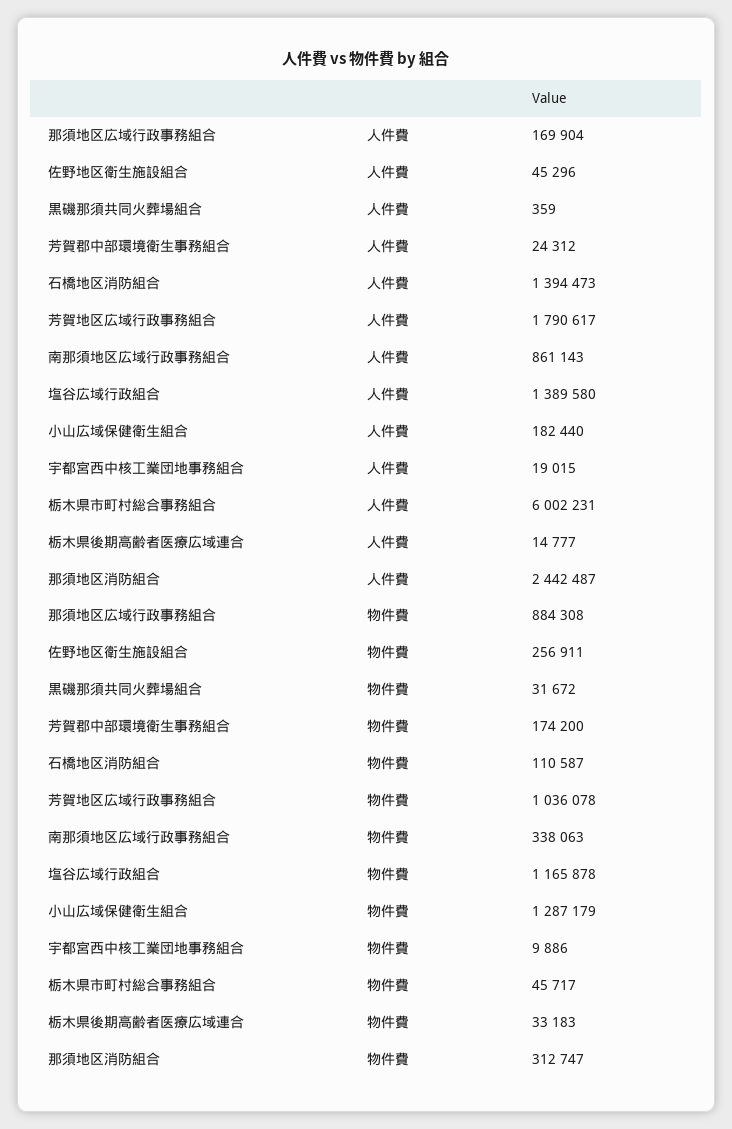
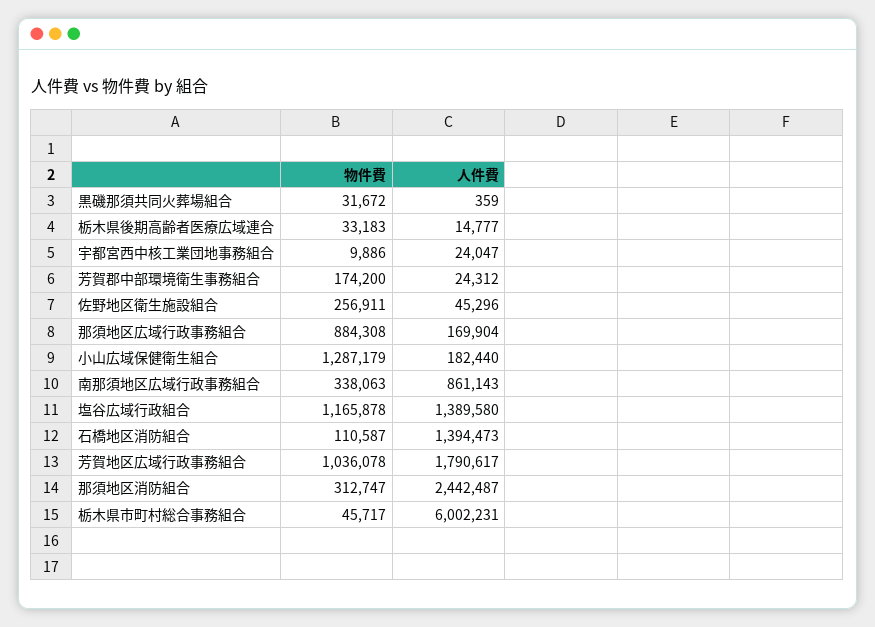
宇都宮西中核工業団地事務組合, 人件費: 19015 -> 24047

